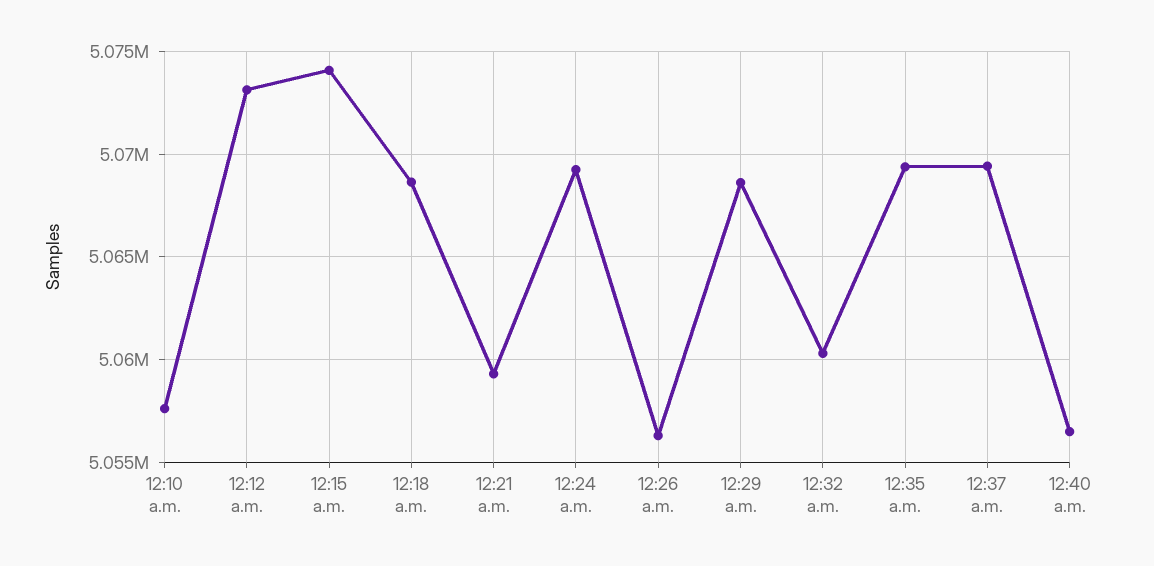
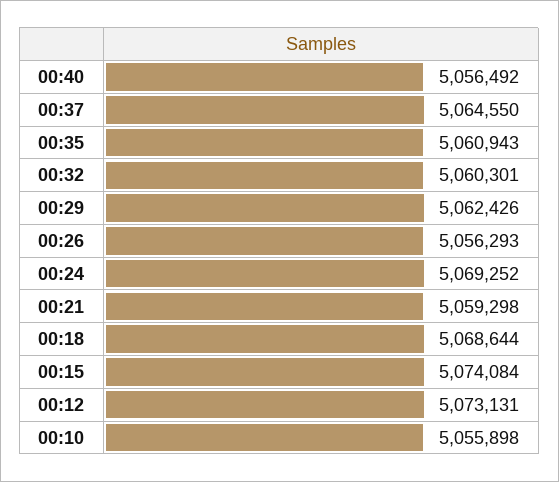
12:10 a.m.: 5057500 -> 5055898
12:29 a.m.: 5068500 -> 5062426
12:35 a.m.: 5069500 -> 5060943
12:37 a.m.: 5069500 -> 5064550

